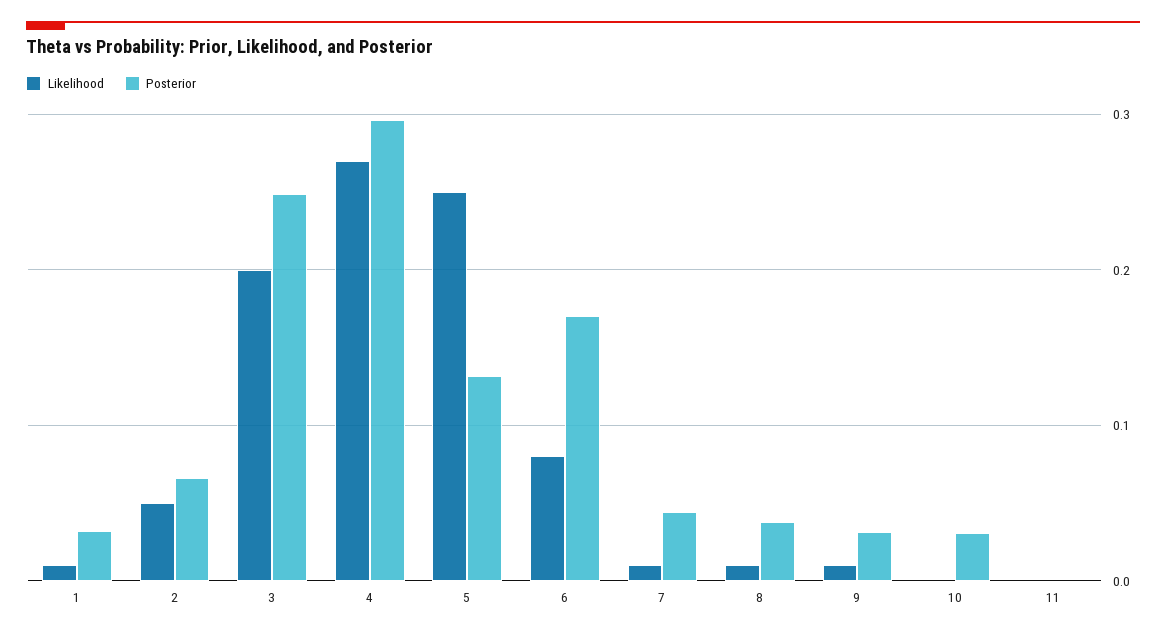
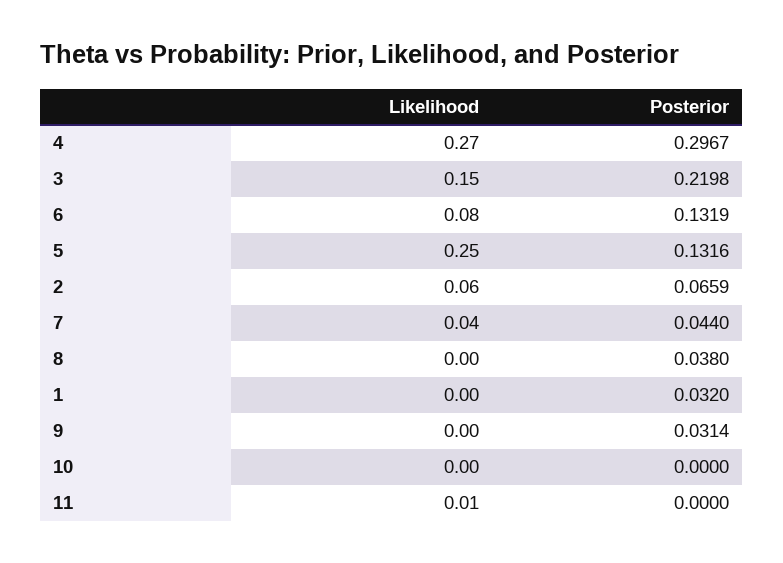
Likelihood, 1: 0.01 -> 0
Likelihood, 2: 0.05 -> 0.06
Likelihood, 3: 0.2 -> 0.15
Posterior, 3: 0.25 -> 0.2198
Posterior, 6: 0.17 -> 0.1319
Likelihood, 7: 0.01 -> 0.04
Likelihood, 8: 0.01 -> 0
Likelihood, 9: 0.01 -> 0
Posterior, 10: 0.03 -> 0
Likelihood, 11: 0 -> 0.01

